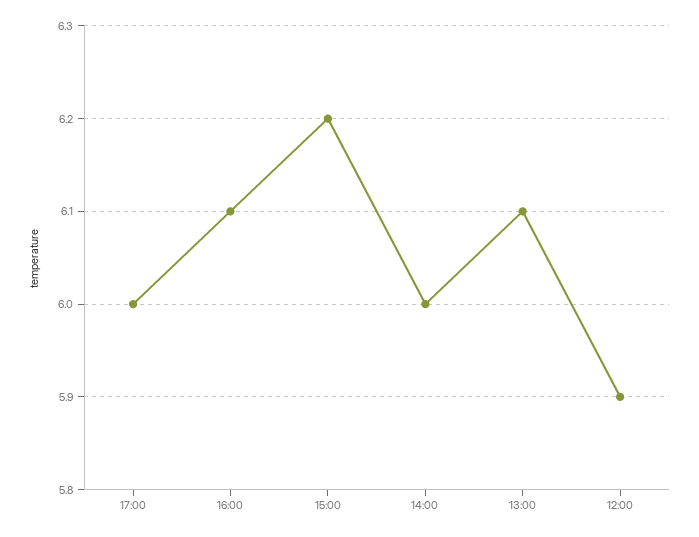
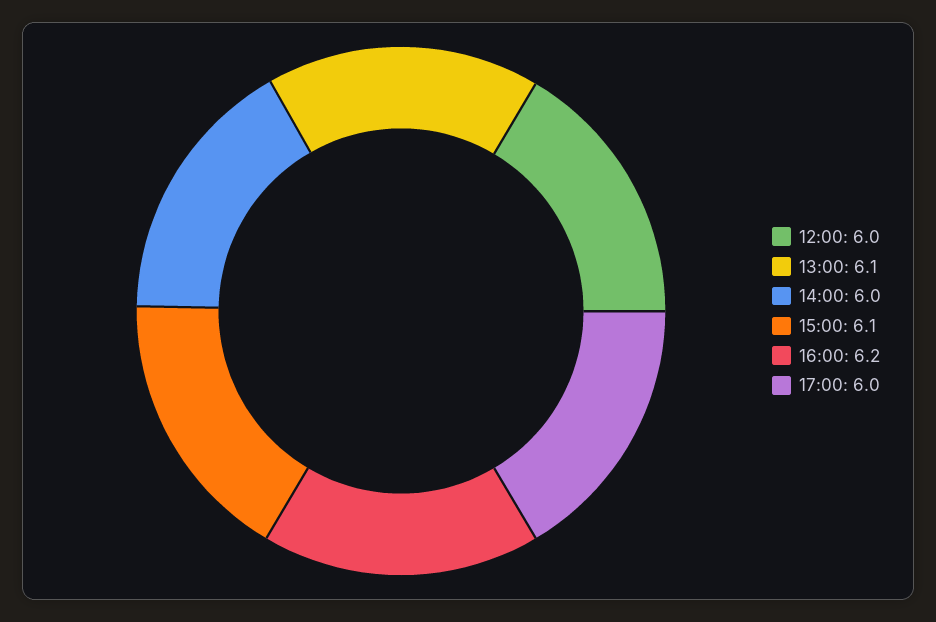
16:00: 6.1 -> 6.2
15:00: 6.2 -> 6.1
12:00: 5.9 -> 6

